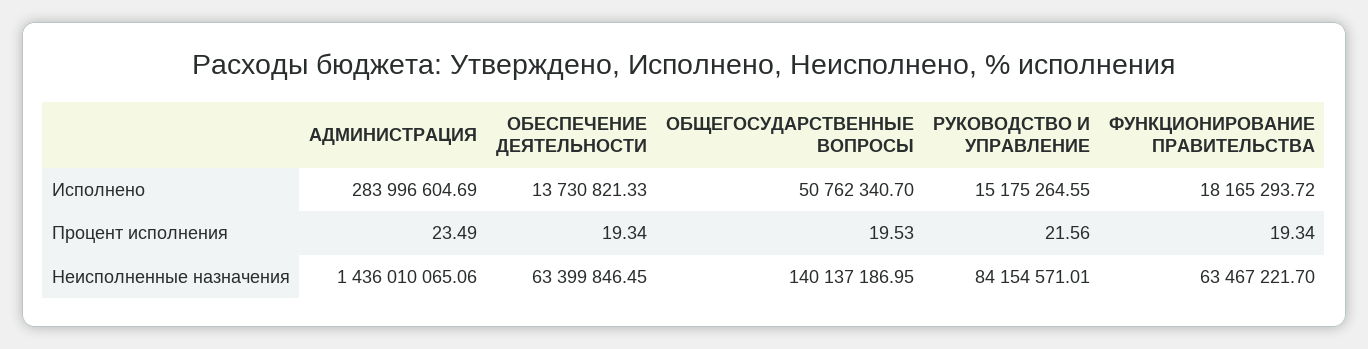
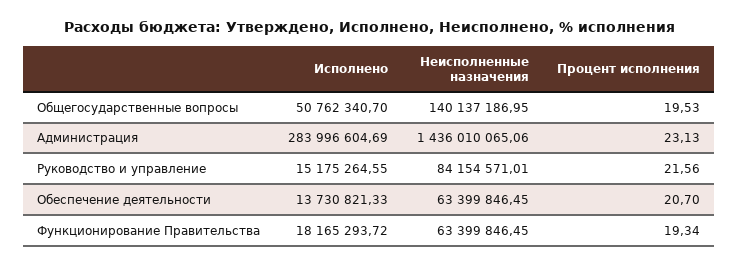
АДМИНИСТРАЦИЯ, Процент исполнения: 23.49 -> 23.13
ОБЕСПЕЧЕНИЕ ДЕЯТЕЛЬНОСТИ, Процент исполнения: 19.34 -> 20.7
ФУНКЦИОНИРОВАНИЕ ПРАВИТЕЛЬСТВА, Неисполненные назначения: 63467221.7 -> 63399846.45

